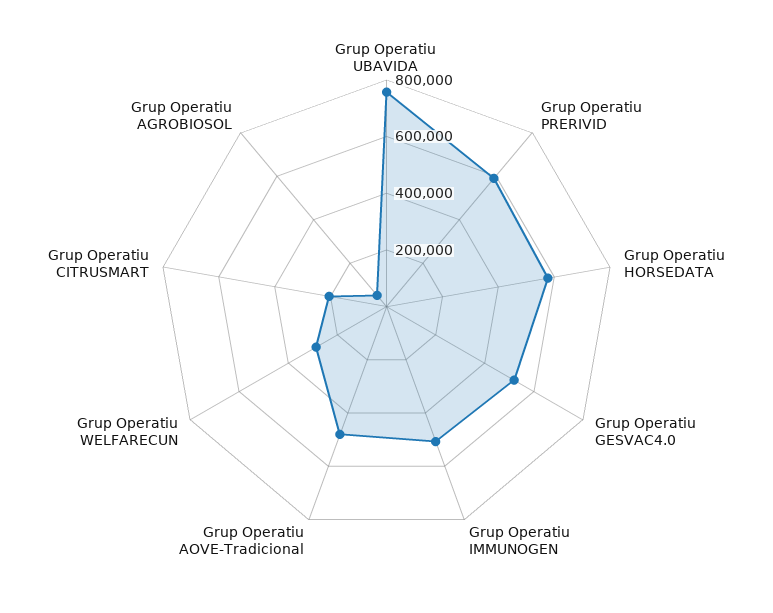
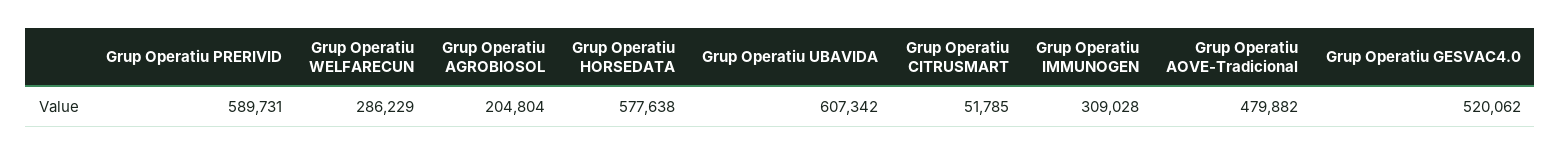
Grup Operatiu UBAVIDA: 750000 -> 607342
Grup Operatiu IMMUNOGEN: 500000 -> 309028
Grup Operatiu CITRUSMART: 200000 -> 51785
Grup Operatiu AGROBIOSOL: 50000 -> 204804

